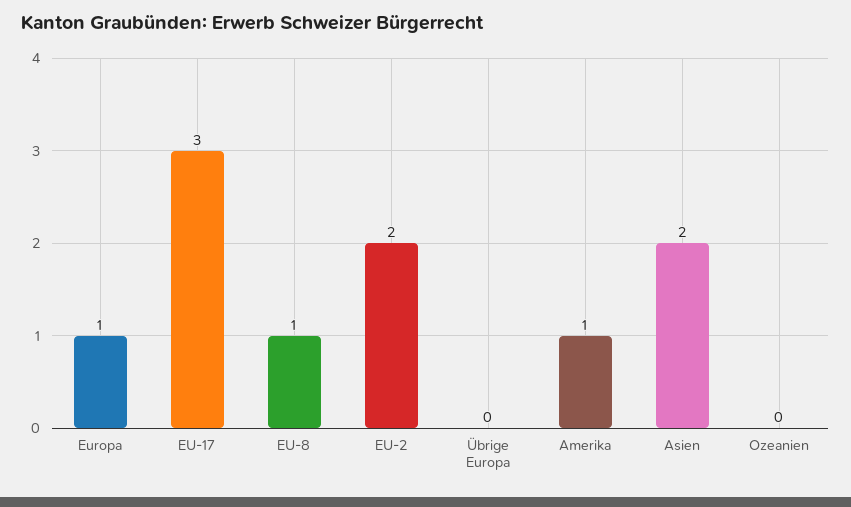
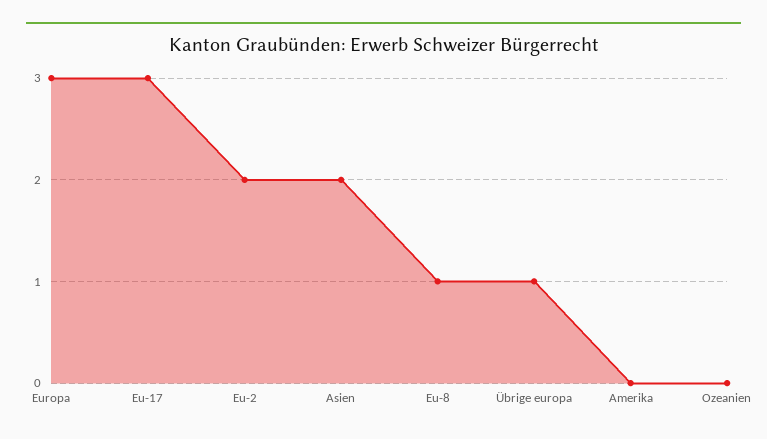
Europa: 1 -> 3
Übrige Europa: 0 -> 1
Amerika: 1 -> 0

